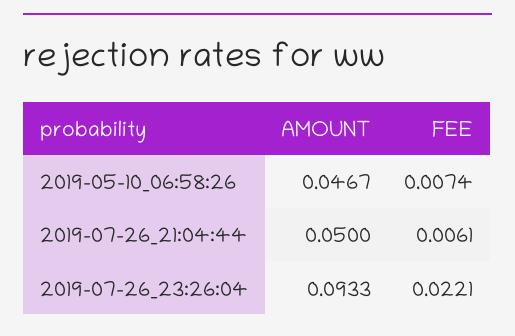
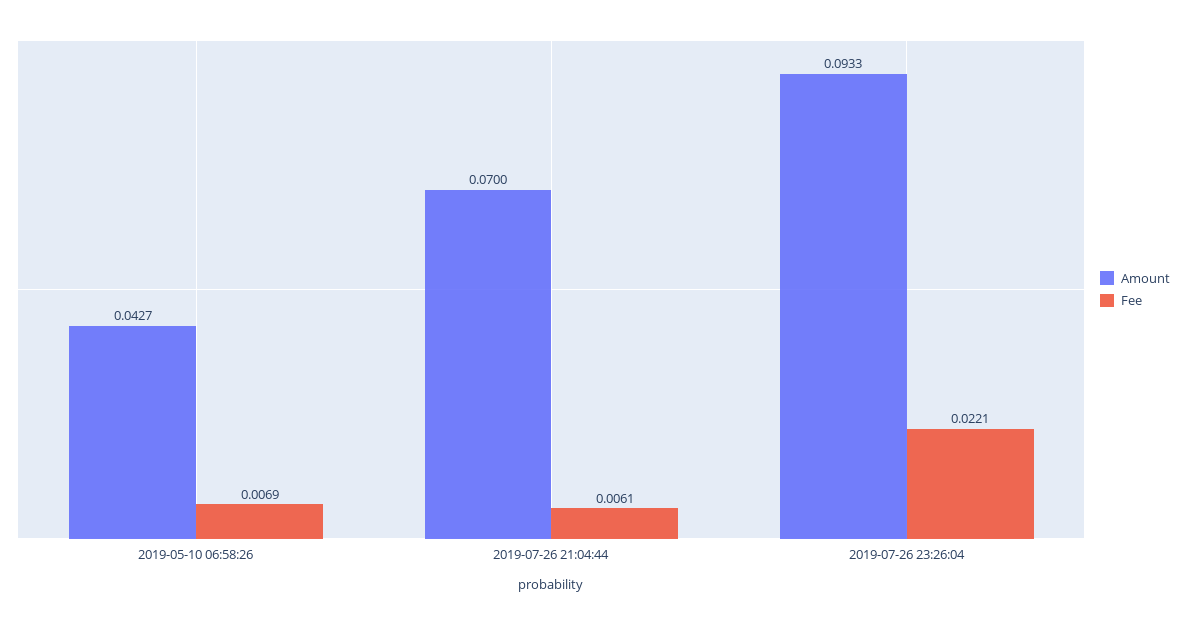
AMOUNT, 2019-05-10_06:58:26: 0.0467 -> 0.0427
FEE, 2019-05-10_06:58:26: 0.0074 -> 0.0069
AMOUNT, 2019-07-26_21:04:44: 0.05 -> 0.07

